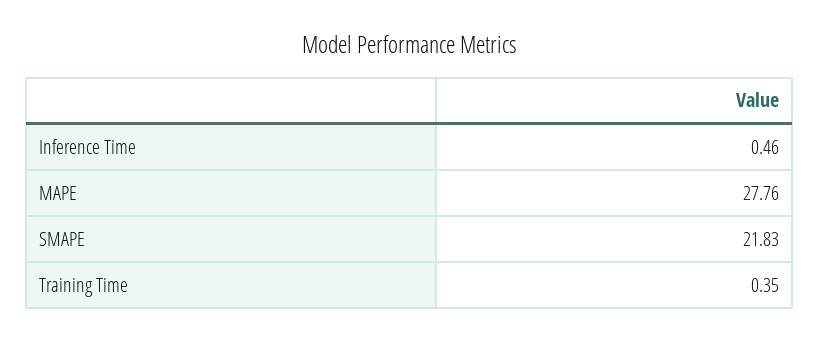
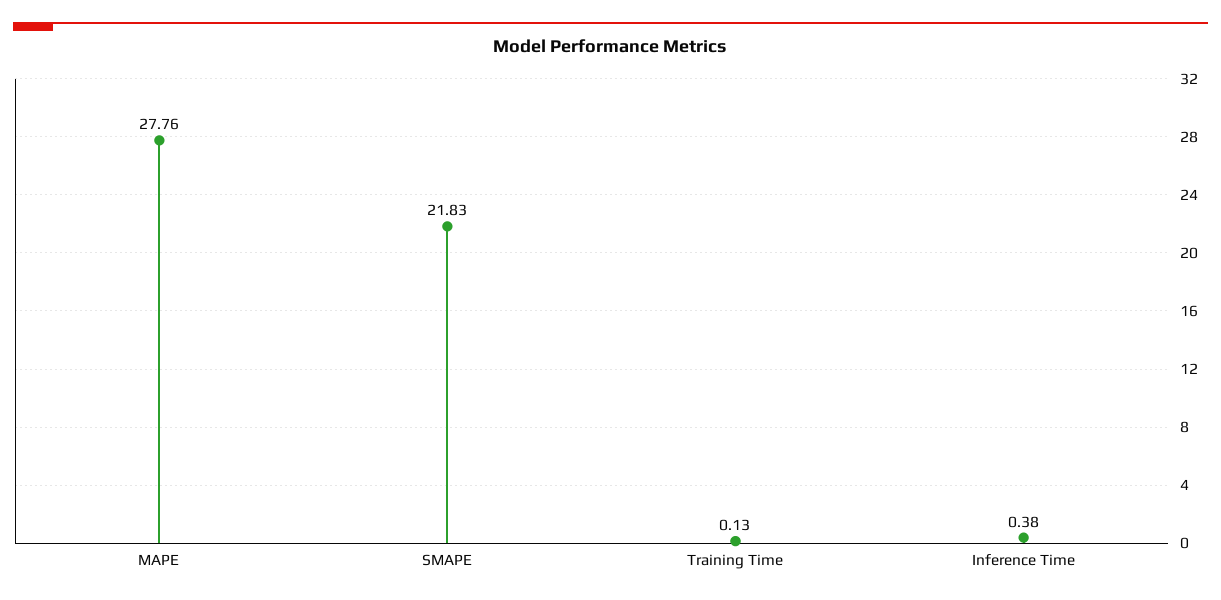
Inference Time: 0.46 -> 0.38
Training Time: 0.35 -> 0.13

